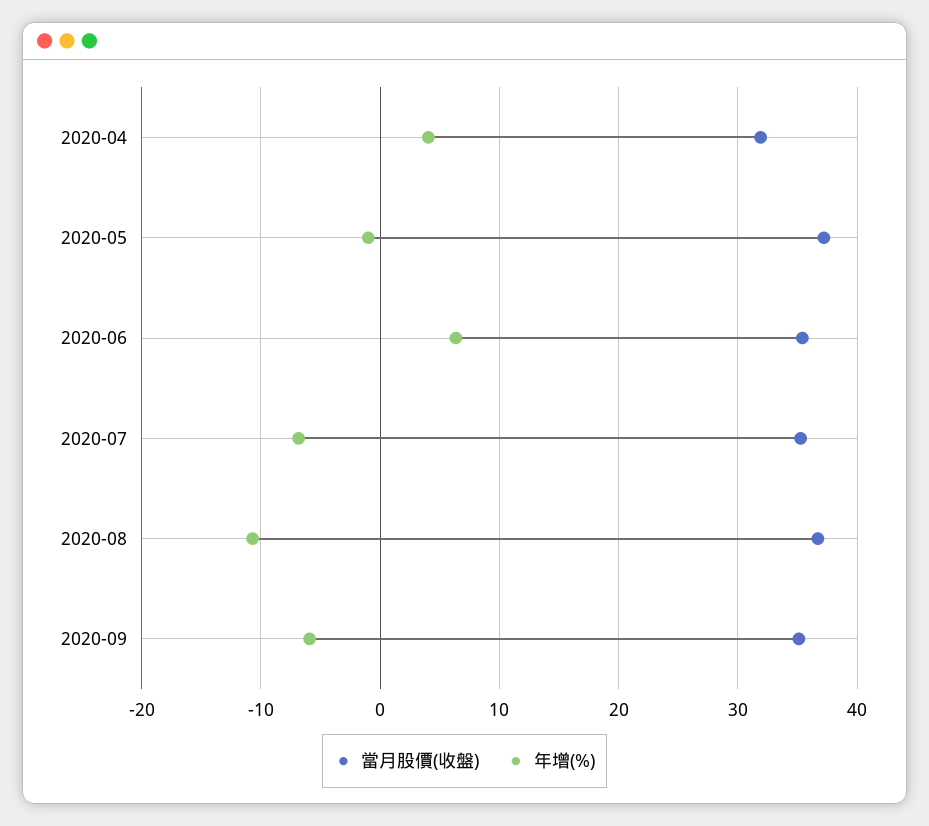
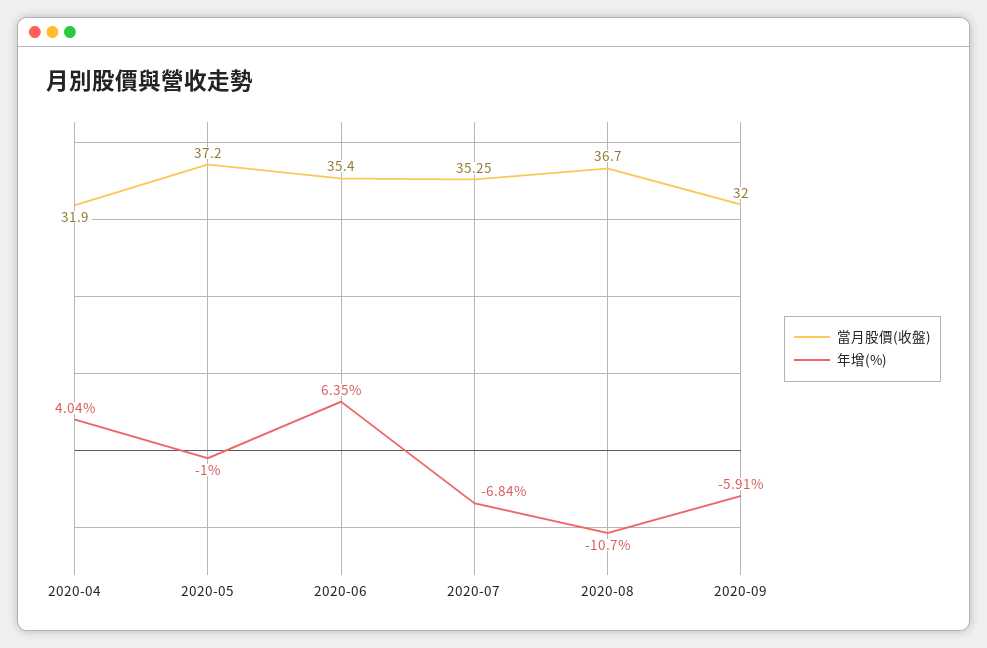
當月股價(收盤), 2020-09: 35 -> 32

